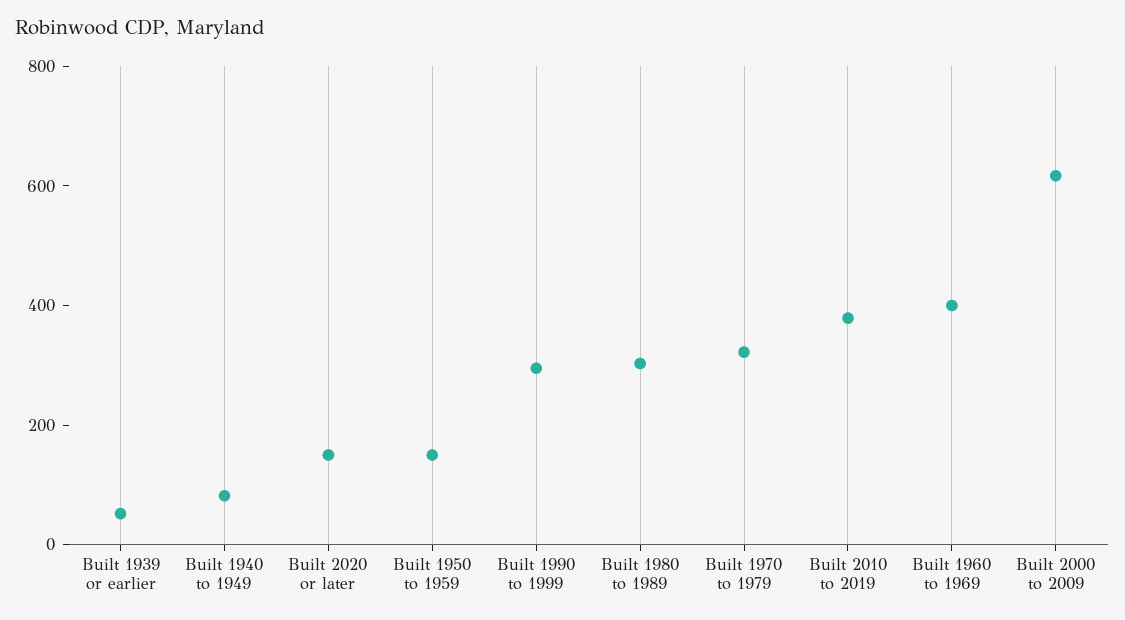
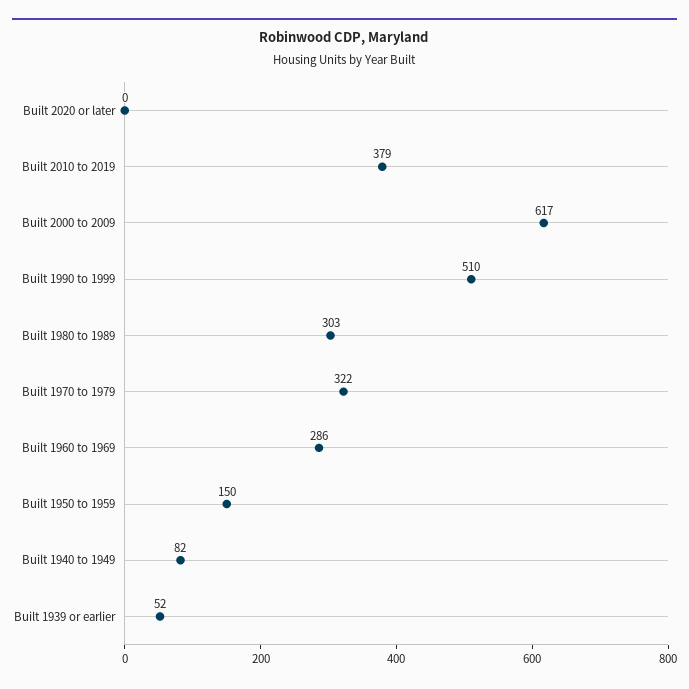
Built 2020 or later: 150 -> 0
Built 1990 to 1999: 300 -> 510
Built 1960 to 1969: 400 -> 286

